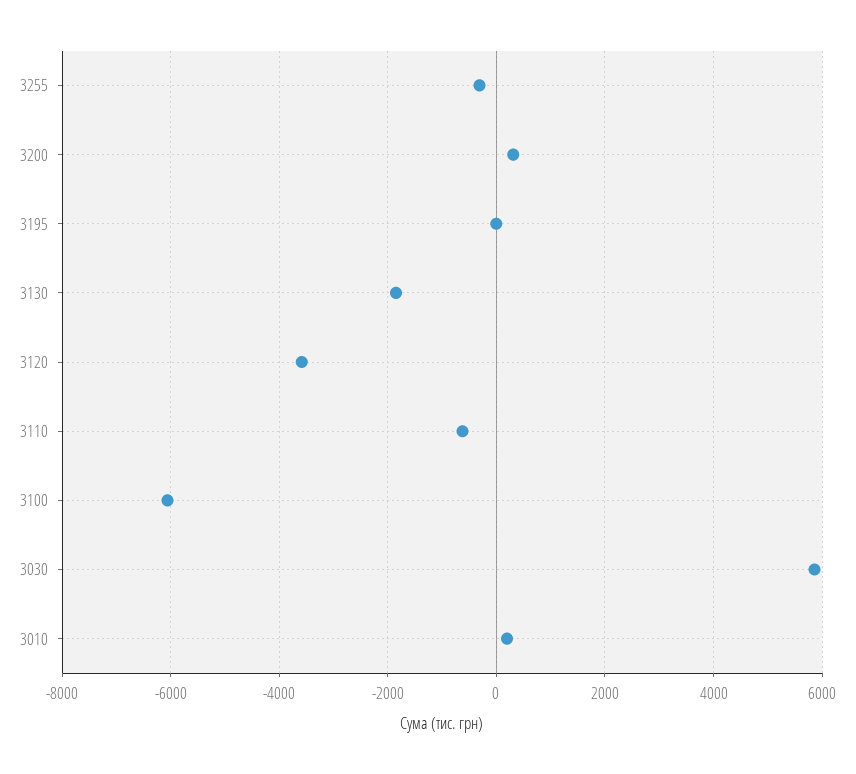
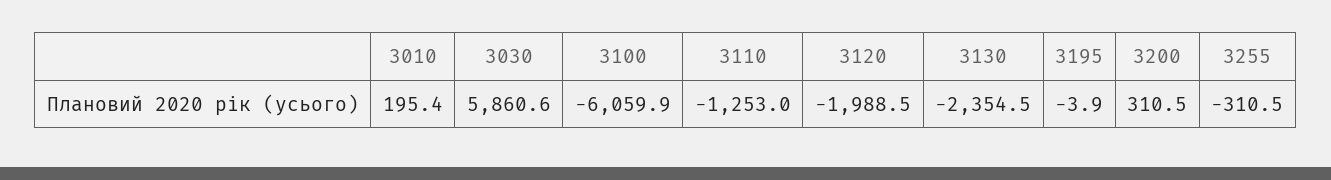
3130: -1800 -> -2354.5
3120: -3600 -> -1988.5
3110: -600 -> -1253

